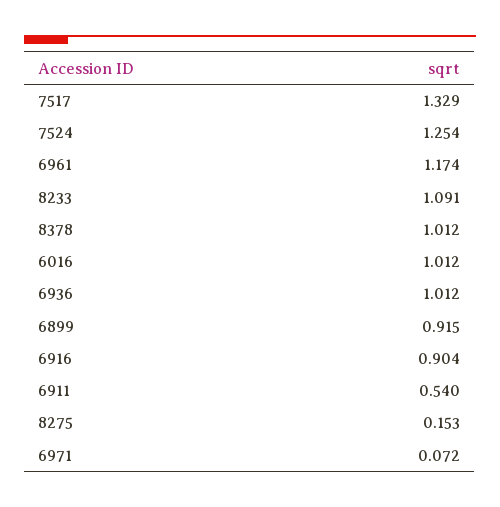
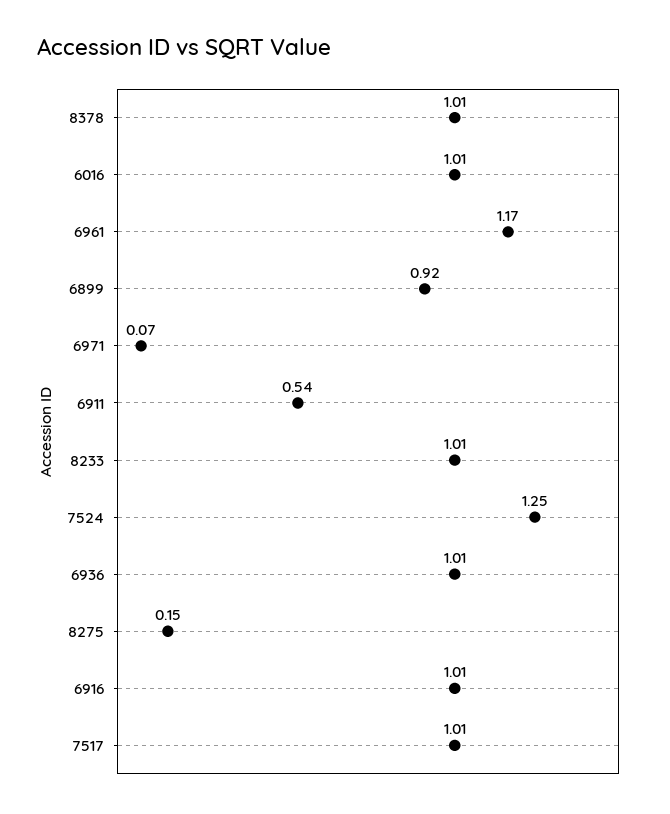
7517: 1.329 -> 1.01
8233: 1.091 -> 1.01
6916: 0.904 -> 1.01

